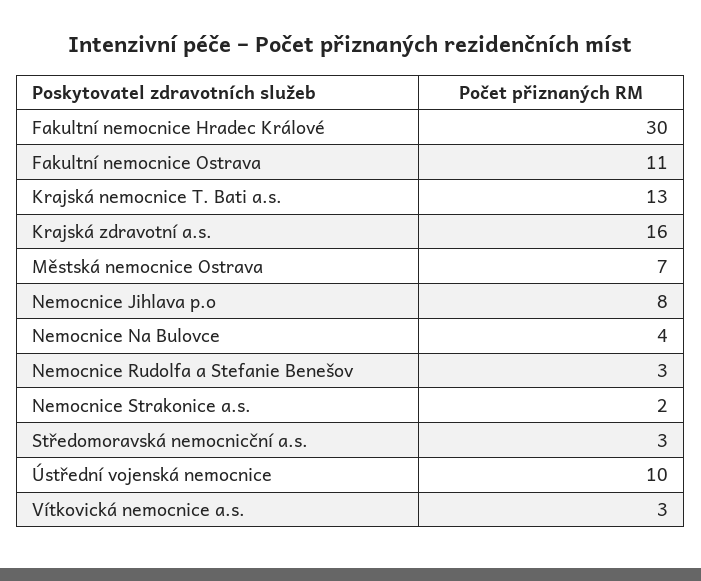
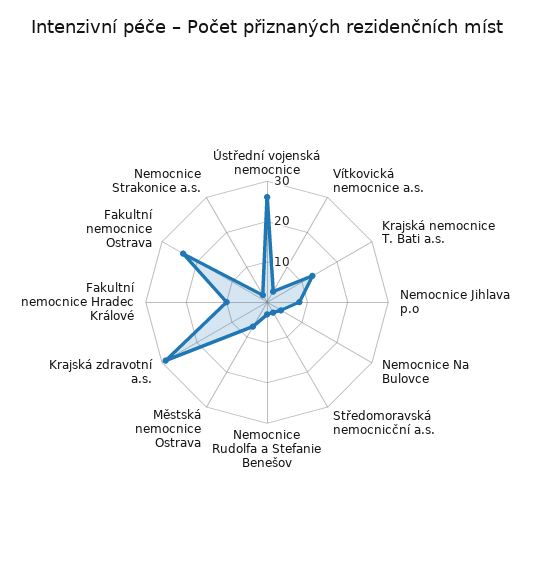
Fakultní nemocnice Hradec Králové: 30 -> 10
Fakultní nemocnice Ostrava: 11 -> 25
Krajská zdravotní a.s.: 16 -> 30
Ústřední vojenská nemocnice: 10 -> 25

